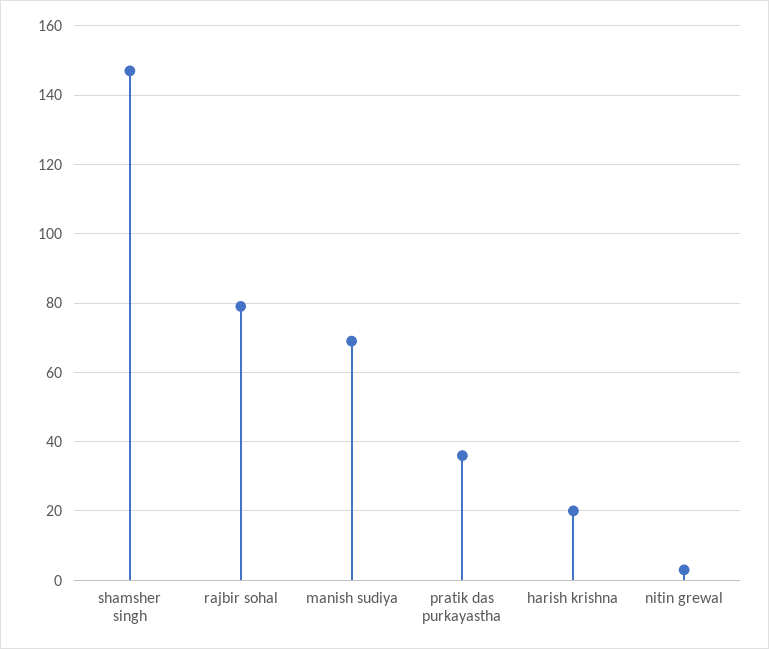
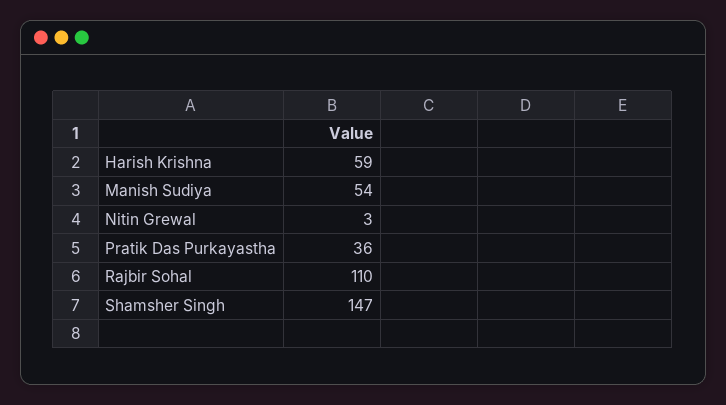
rajbir sohal: 80 -> 110
manish sudiya: 70 -> 54
harish krishna: 20 -> 59

